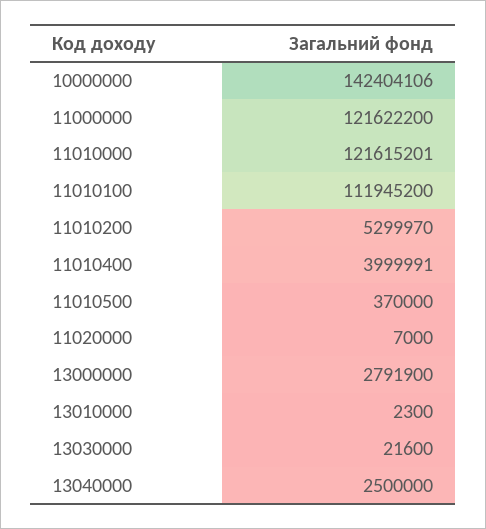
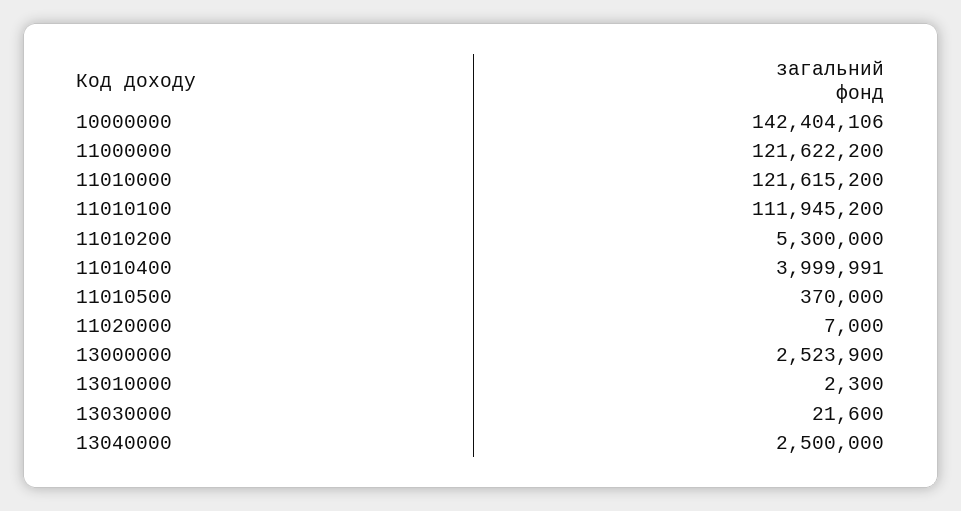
11010000: 121615201 -> 121615200
11010200: 5299970 -> 5300000
13000000: 2791900 -> 2523900

